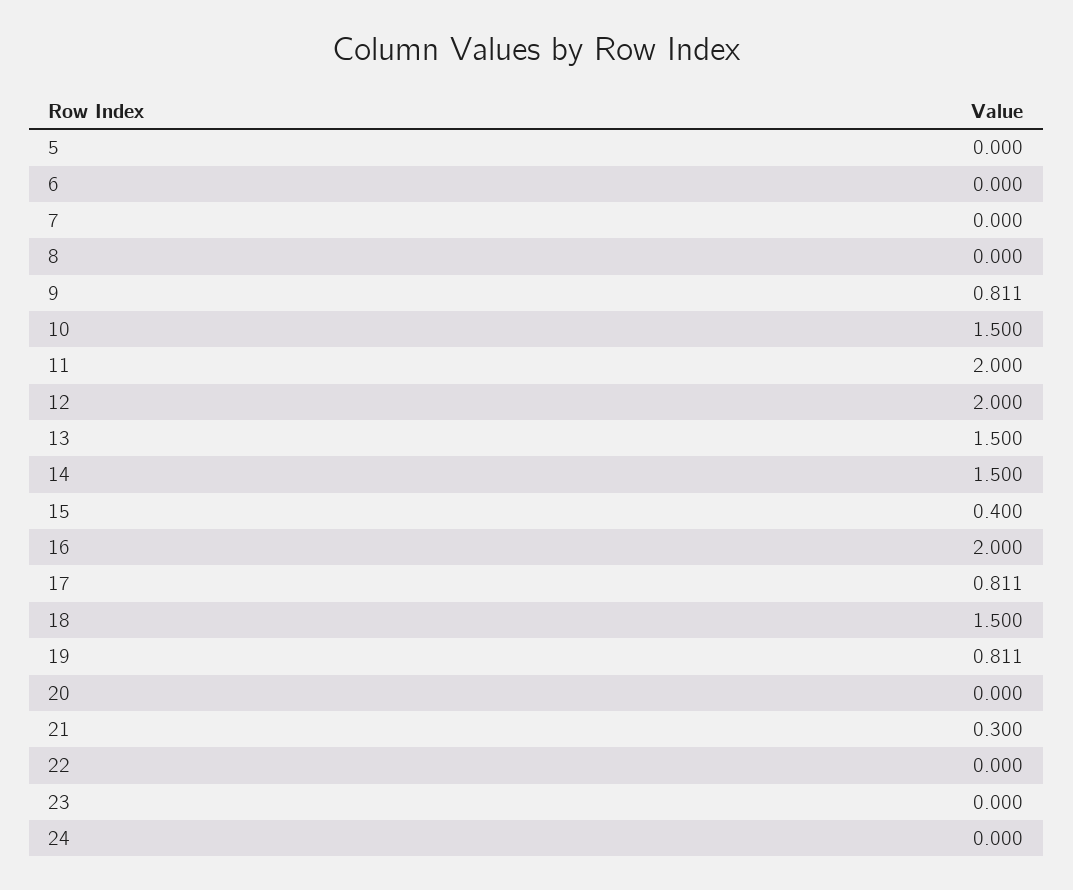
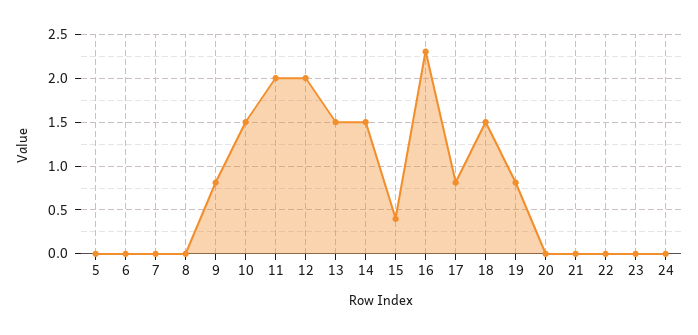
16: 2 -> 2.3
21: 0.3 -> 0

